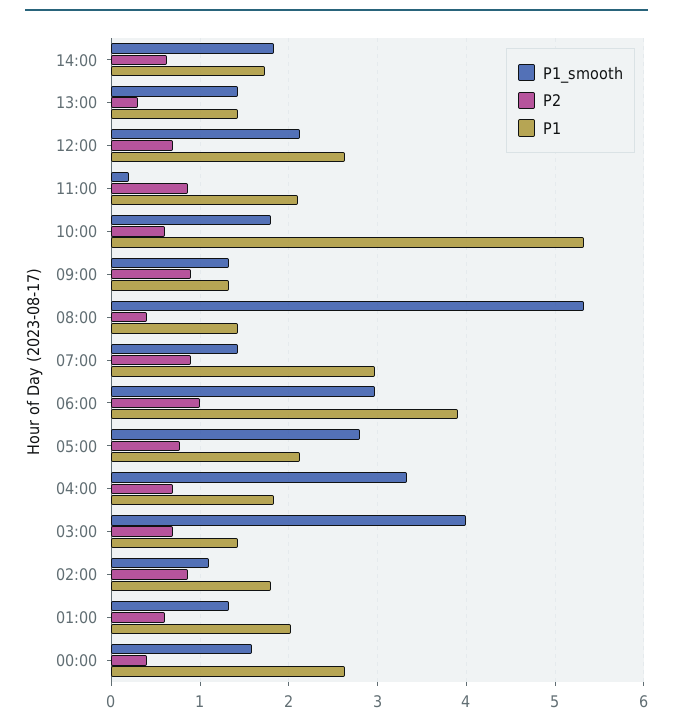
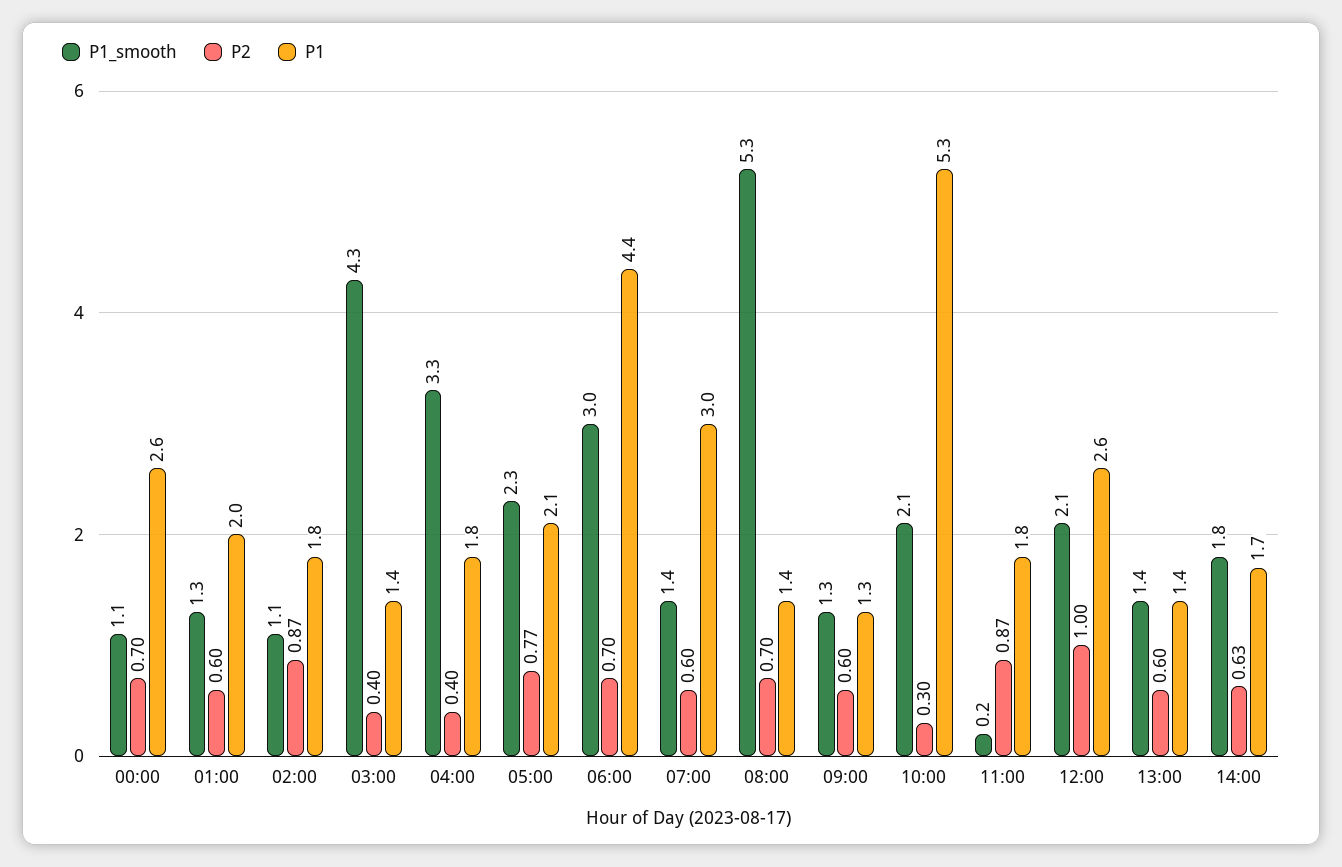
P2, 13:00: 0.3 -> 0.6
P2, 12:00: 0.7 -> 1
P1, 11:00: 2.1 -> 1.8
P1_smooth, 10:00: 1.8 -> 2.1
P2, 10:00: 0.6 -> 0.3
P2, 09:00: 0.9 -> 0.6
P2, 08:00: 0.4 -> 0.7
P2, 07:00: 0.9 -> 0.6
P2, 06:00: 1 -> 0.7
P1, 06:00: 3.9 -> 4.4
P1_smooth, 05:00: 2.8 -> 2.3
P2, 04:00: 0.7 -> 0.4
P1_smooth, 03:00: 4 -> 4.3
P2, 03:00: 0.7 -> 0.4
P1_smooth, 00:00: 1.6 -> 1.1
P2, 00:00: 0.4 -> 0.7

